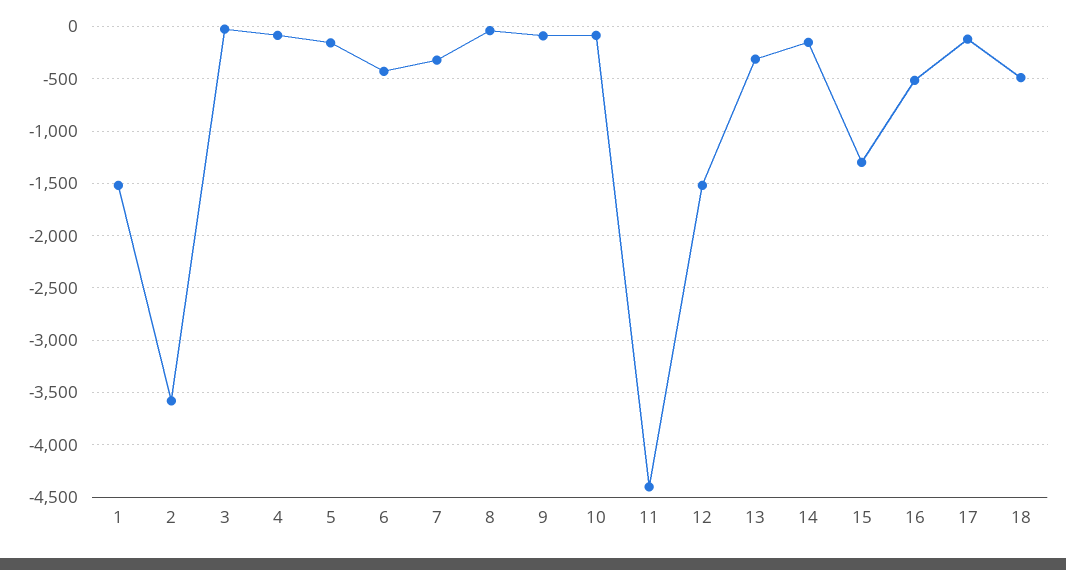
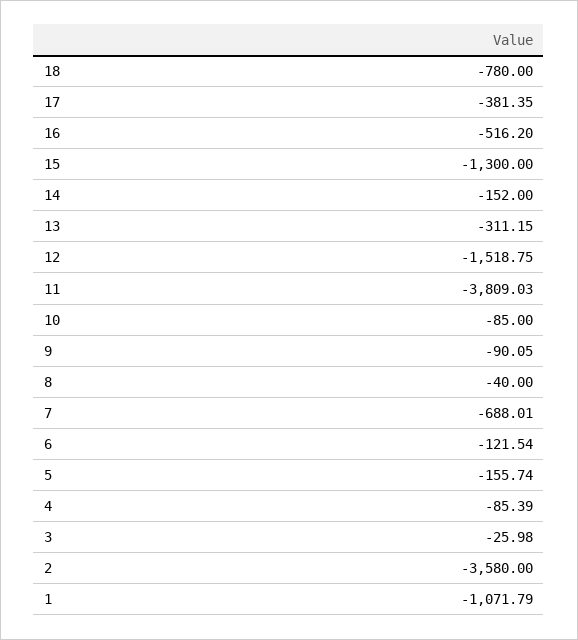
1: -1500 -> -1071.79
6: -400 -> -121.54
7: -300 -> -688.01
11: -4400 -> -3809.03
17: -100 -> -381.35
18: -500 -> -780

